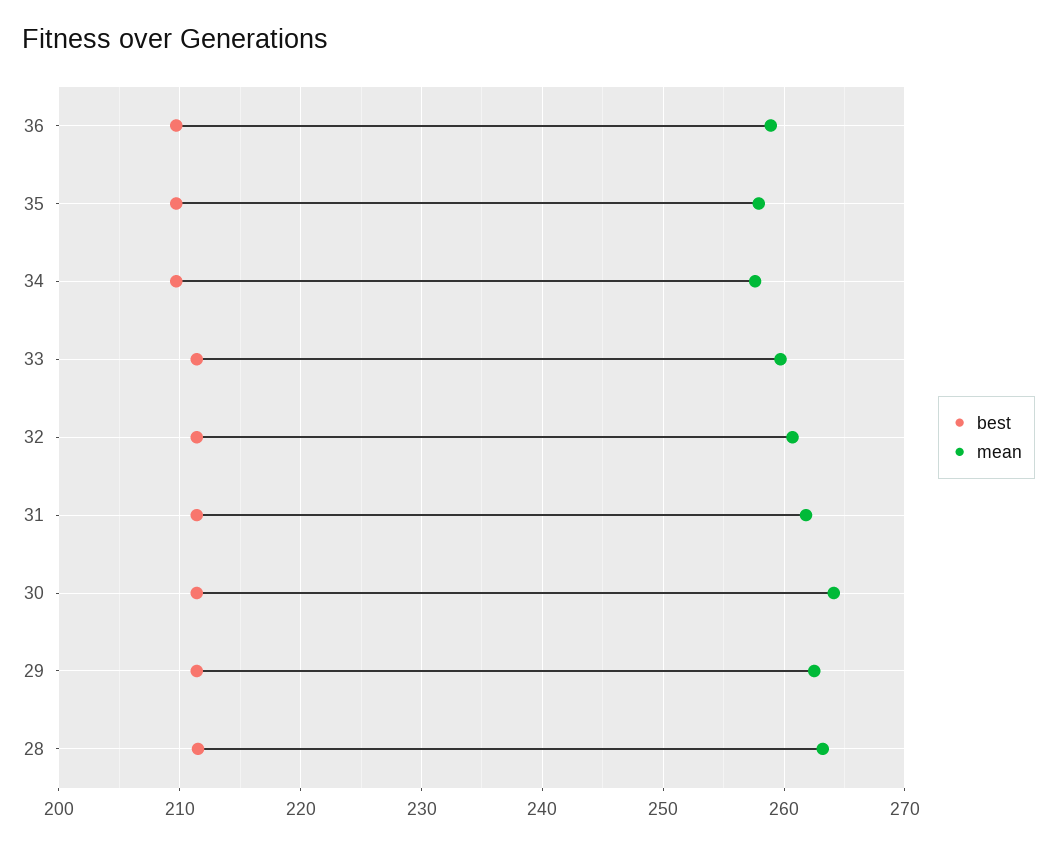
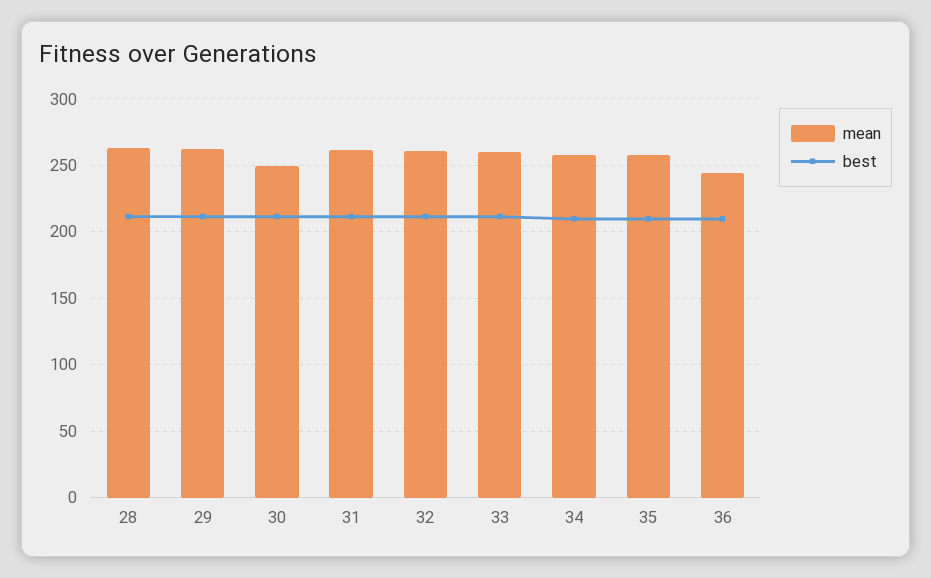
mean, 36: 259 -> 245
mean, 30: 264 -> 250

